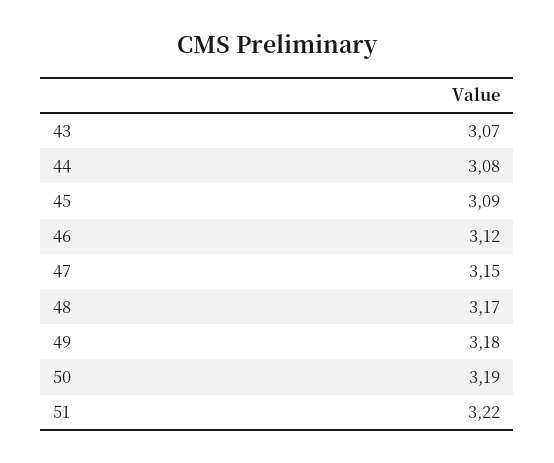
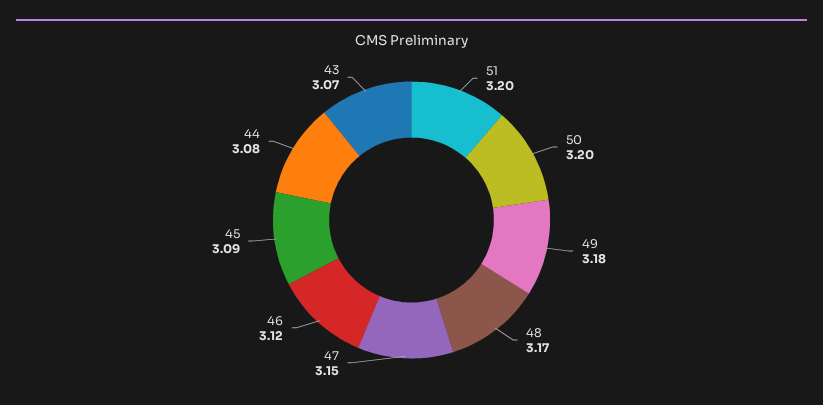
50: 3.19 -> 3.2
51: 3.22 -> 3.2

